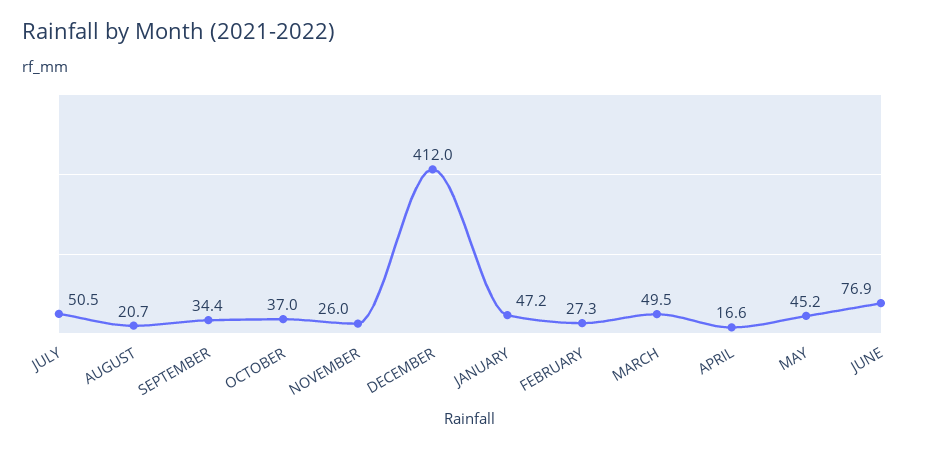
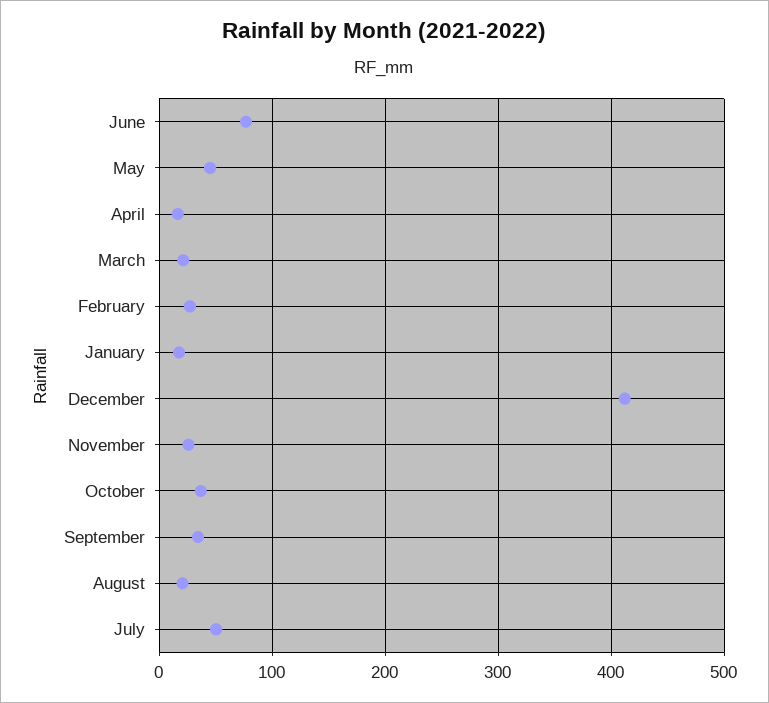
JANUARY: 47.2 -> 20
MARCH: 49.5 -> 20

